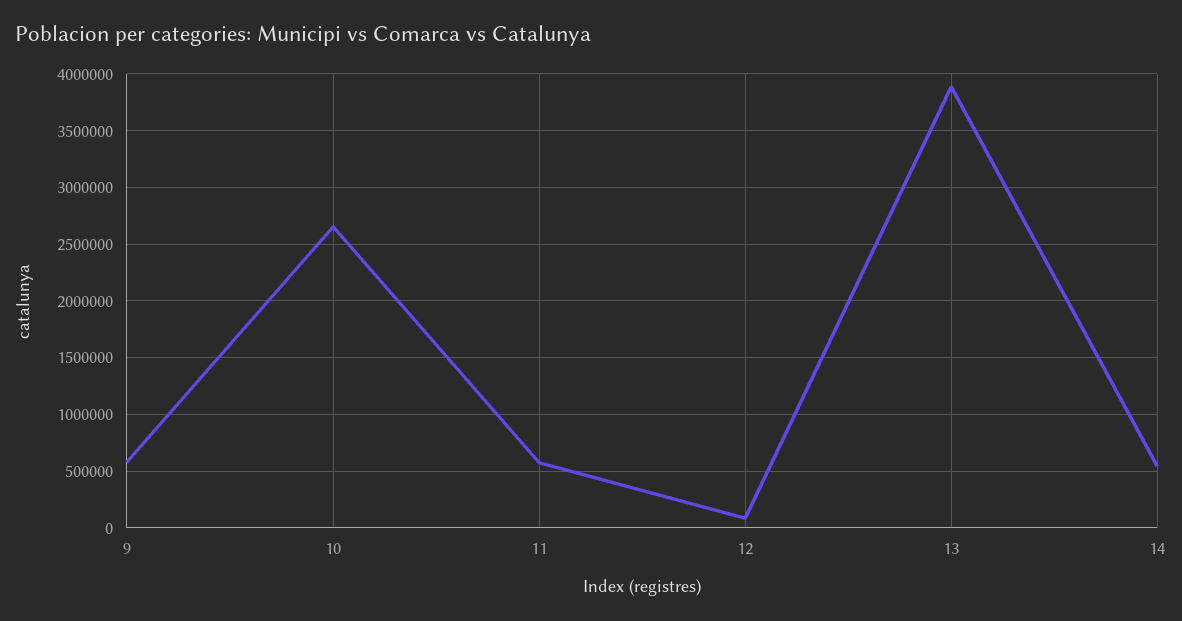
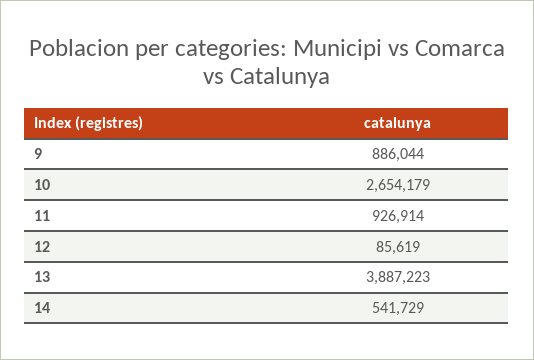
9: 600000 -> 886044
11: 600000 -> 926914

